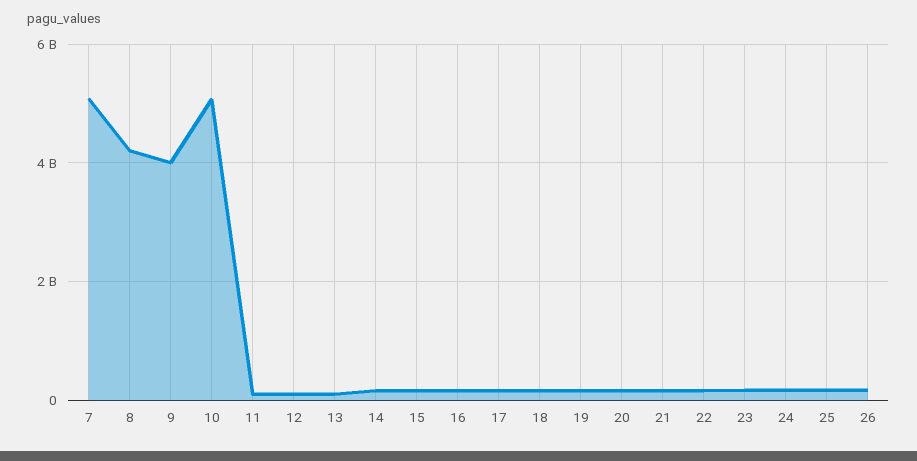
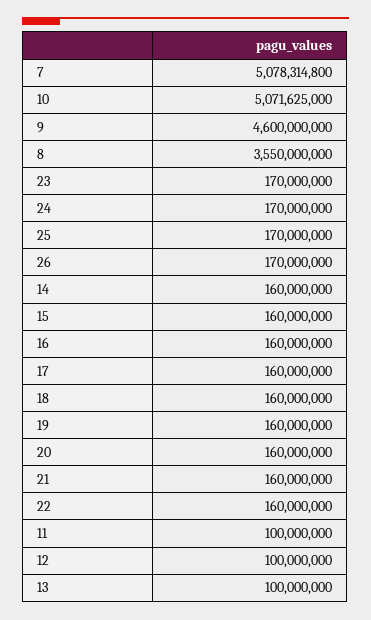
8: 4200000000 -> 3550000000
9: 4000000000 -> 4600000000

